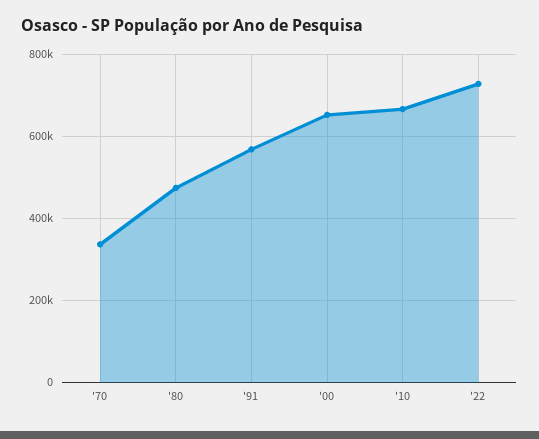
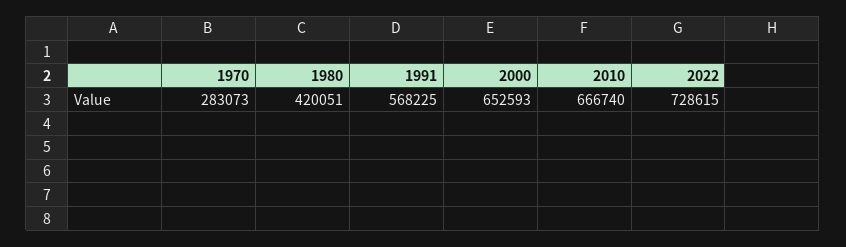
'70: 340000 -> 283073
'80: 480000 -> 420051

